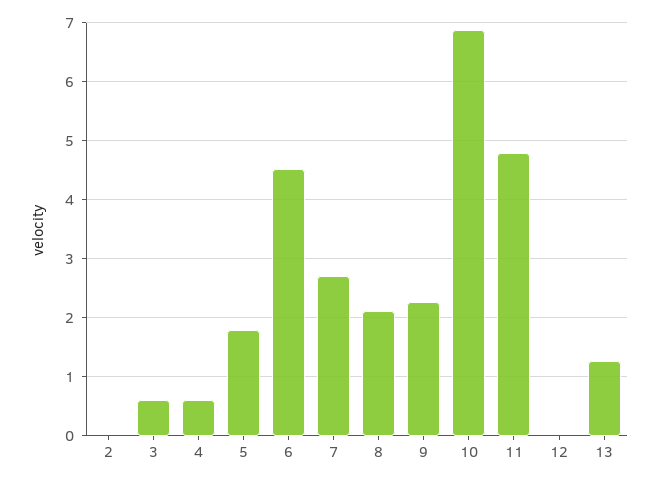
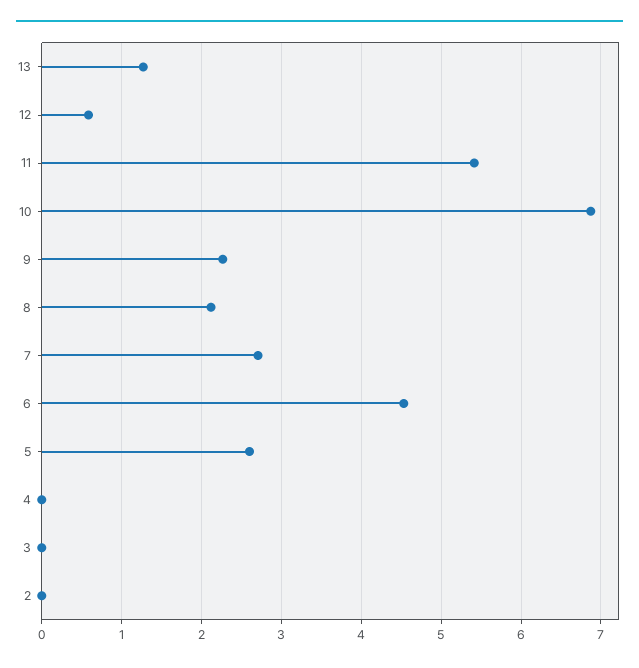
3: 0.6 -> 0
4: 0.6 -> 0
5: 1.8 -> 2.6
11: 4.8 -> 5.4
12: 0 -> 0.6

